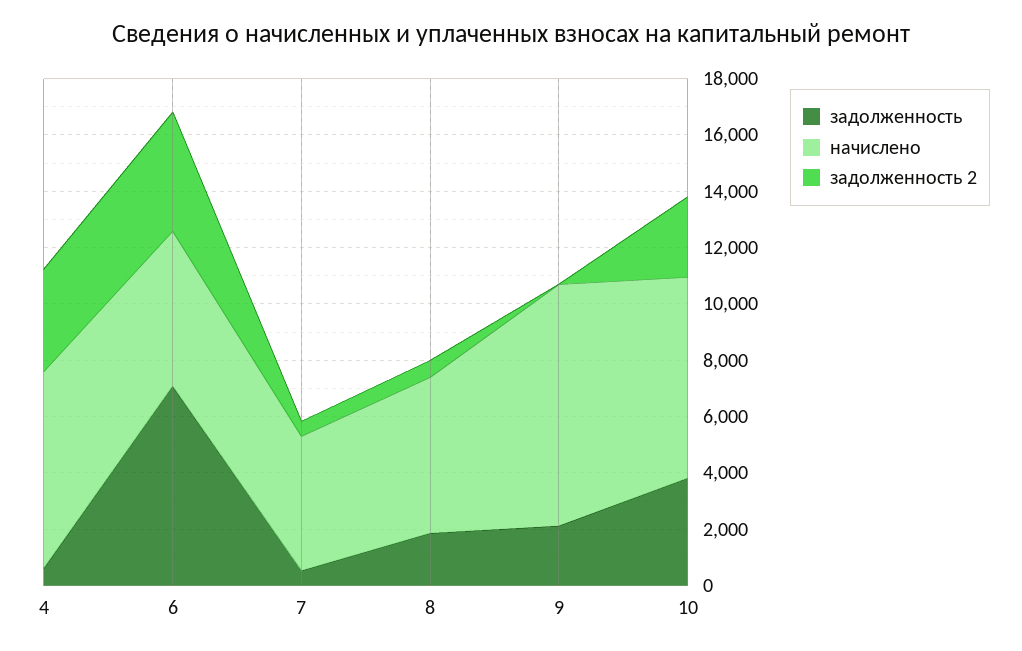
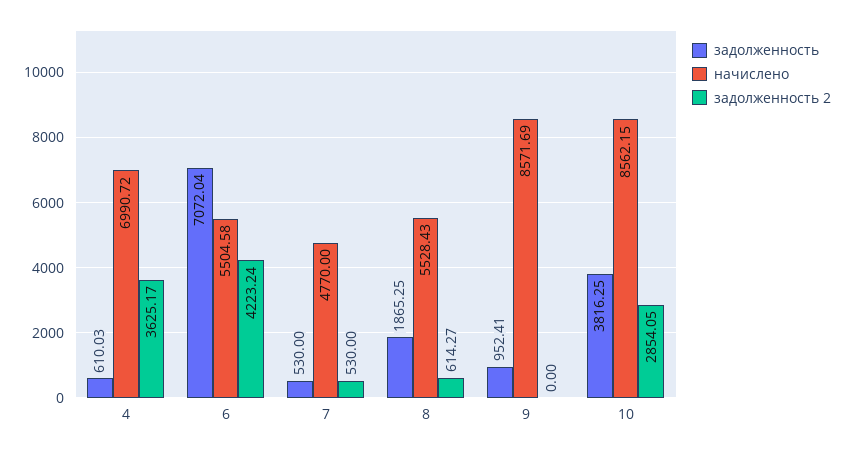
задолженность, 9: 2000 -> 952.41
начислено, 10: 7000 -> 8562.15

